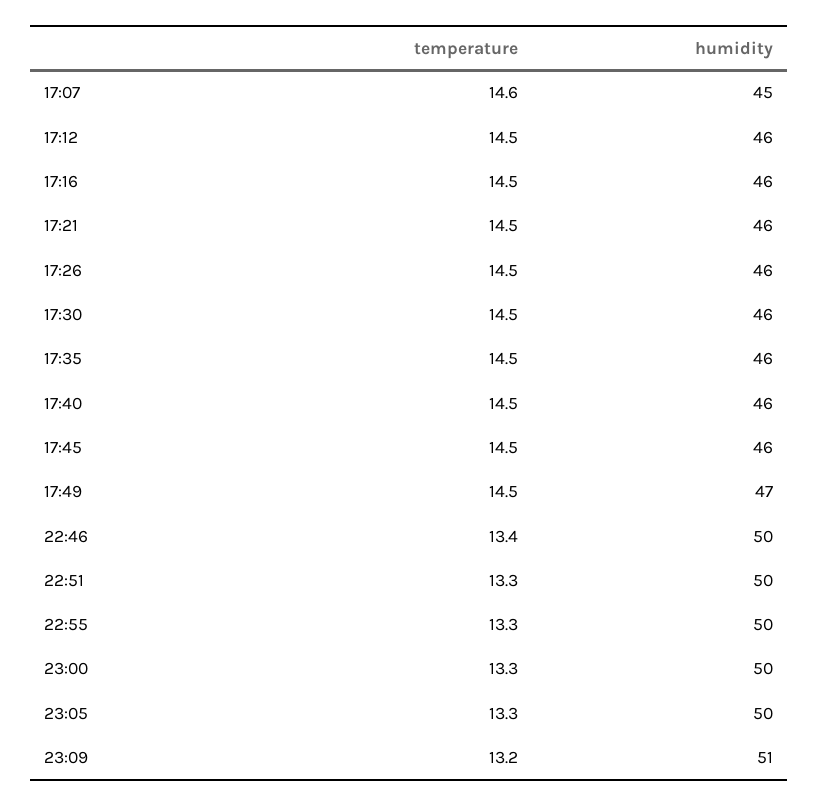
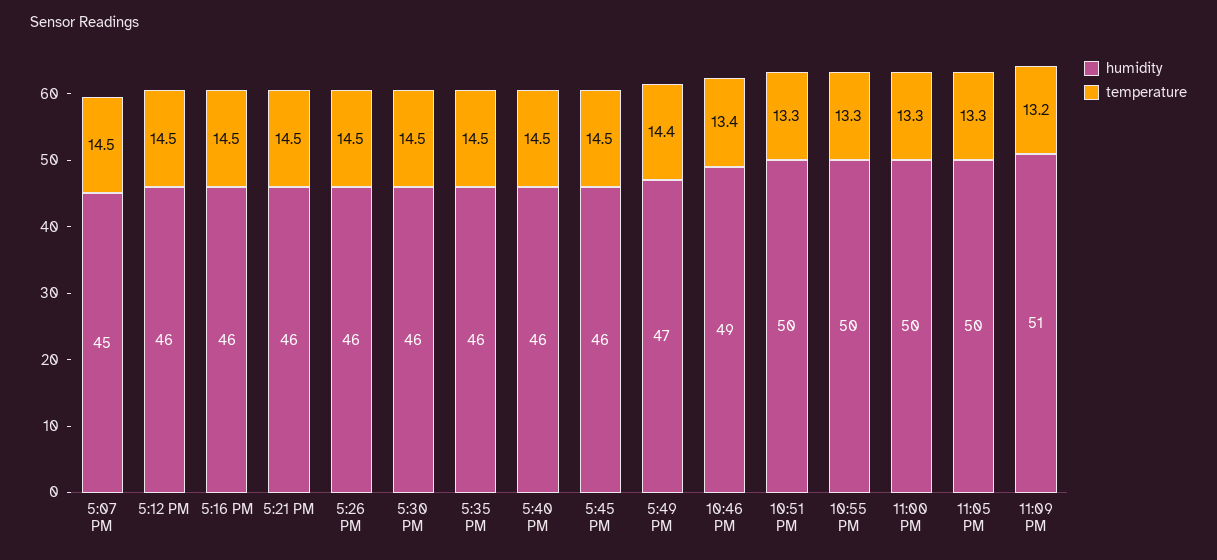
temperature, 17:07: 14.6 -> 14.5
temperature, 17:49: 14.5 -> 14.4
humidity, 22:46: 50 -> 49

